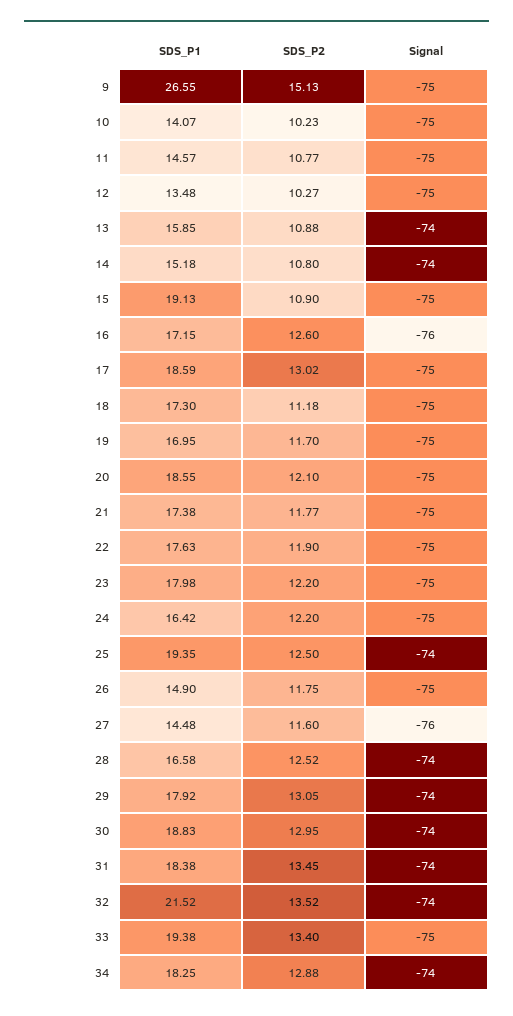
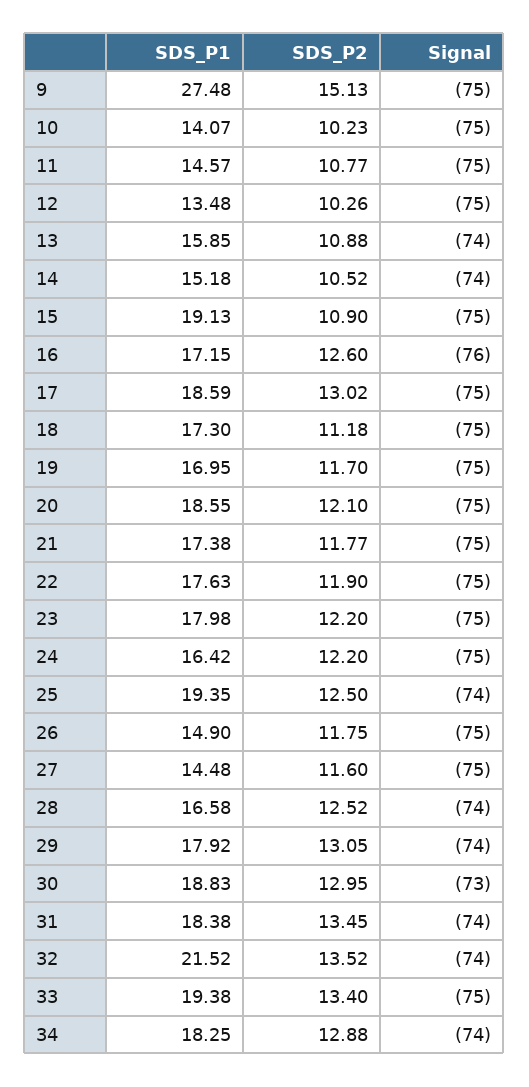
SDS_P1, 9: 26.55 -> 27.48
SDS_P2, 12: 10.27 -> 10.26
SDS_P2, 14: 10.8 -> 10.52
Signal, 27: -76 -> -75
Signal, 30: -74 -> -73

